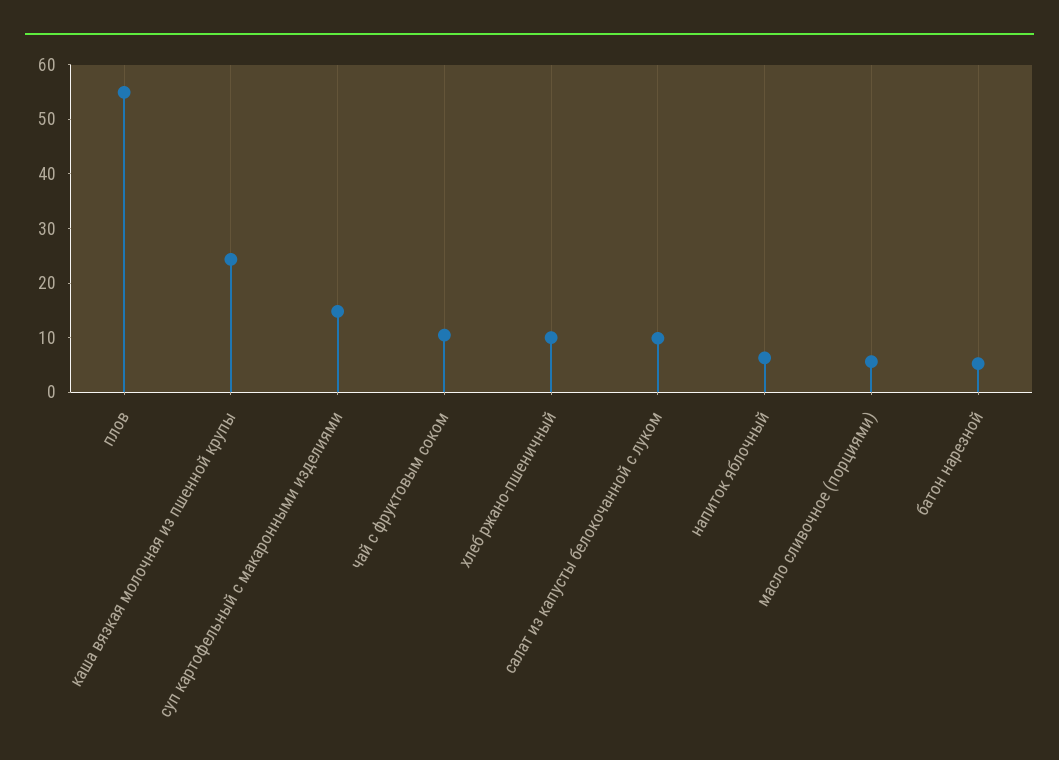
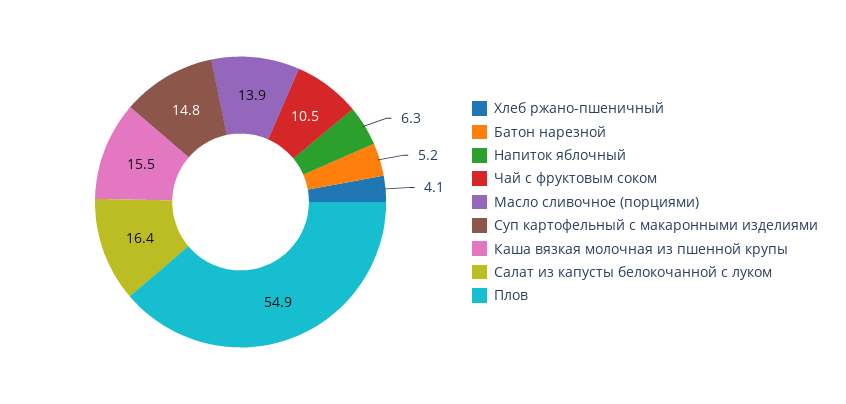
каша вязкая молочная из пшенной крупы: 24 -> 15.5
хлеб ржано-пшеничный: 10 -> 4.1
салат из капусты белокочанной с луком: 10 -> 16.4
масло сливочное (порциями): 6 -> 13.9

